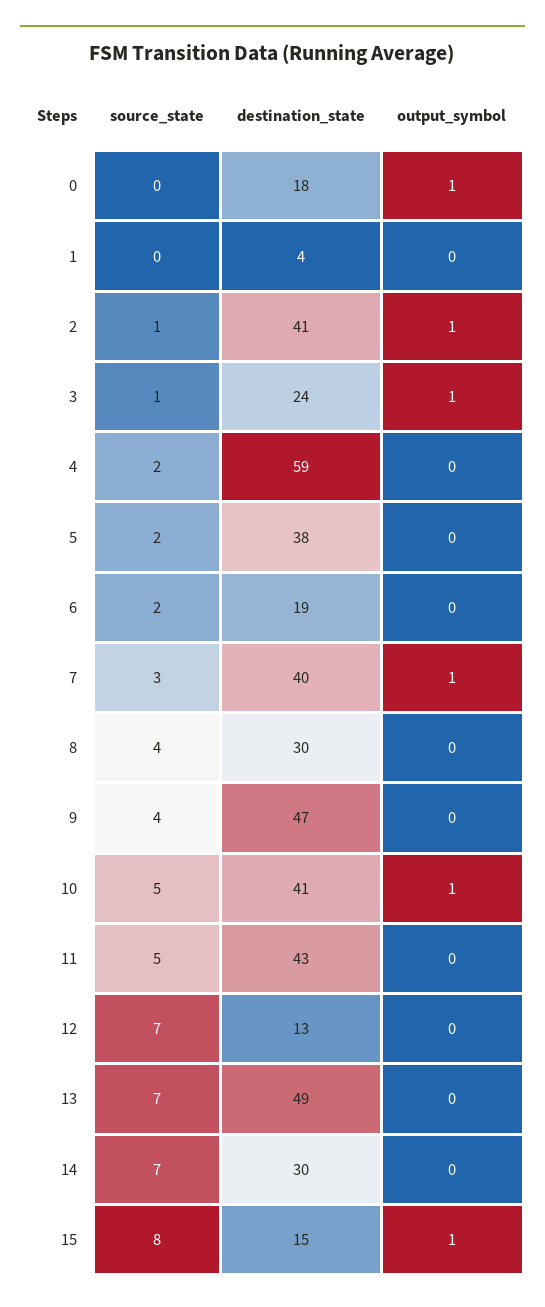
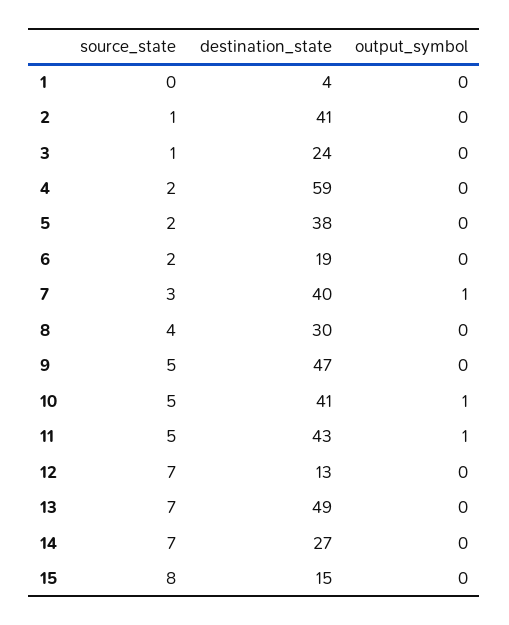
source_state, 0: 0 -> none
destination_state, 0: 18 -> none
output_symbol, 0: 1 -> none
output_symbol, 2: 1 -> 0
output_symbol, 3: 1 -> 0
source_state, 9: 4 -> 5
output_symbol, 11: 0 -> 1
destination_state, 14: 30 -> 27
output_symbol, 15: 1 -> 0

